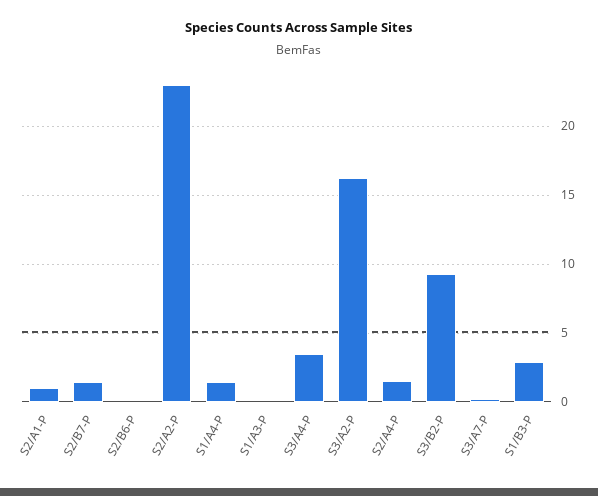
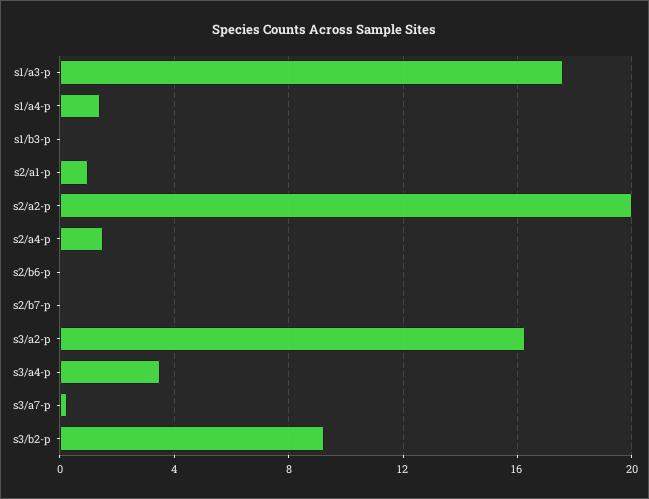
S2/B7-P: 1.5 -> 0
S2/A2-P: 23 -> 20
S1/A3-P: 0 -> 17.5
S1/B3-P: 3 -> 0

